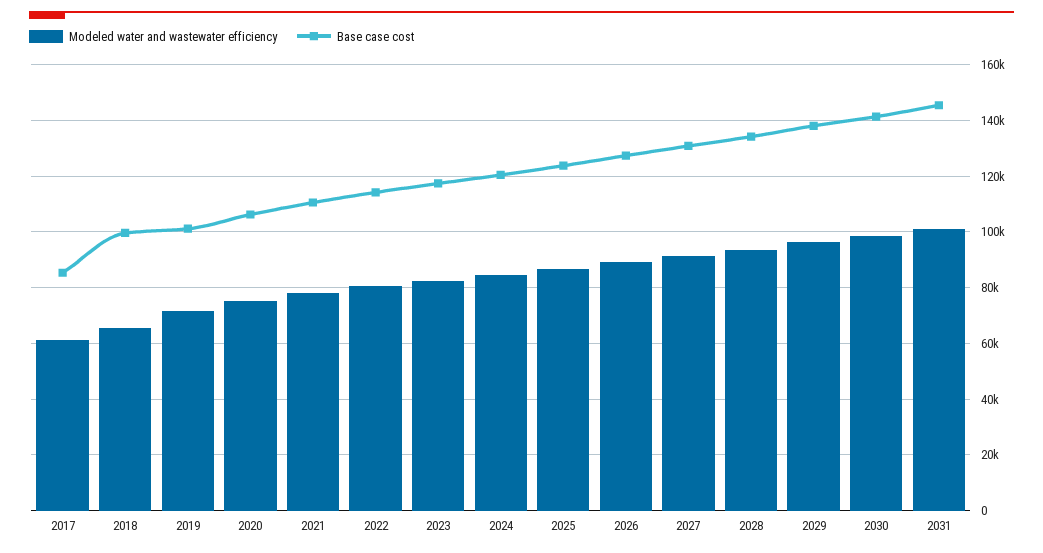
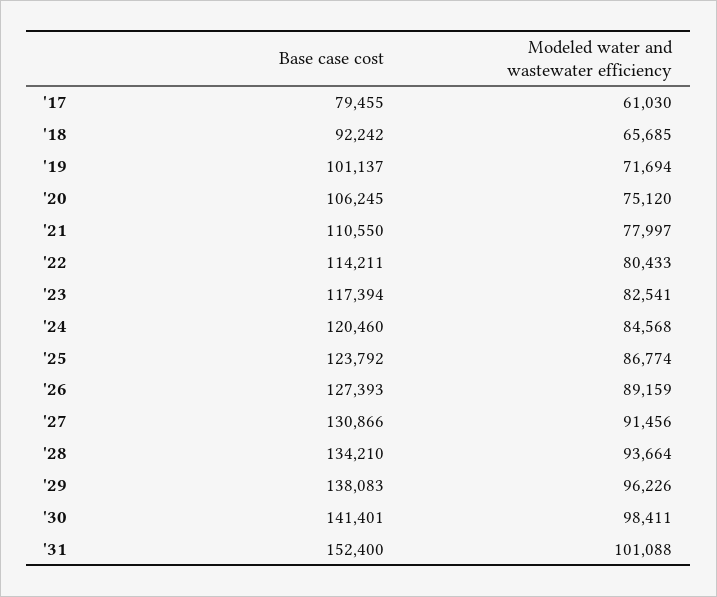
Base case cost, 2017: 85000 -> 79455
Base case cost, 2018: 100000 -> 92242
Base case cost, 2031: 145000 -> 152400

